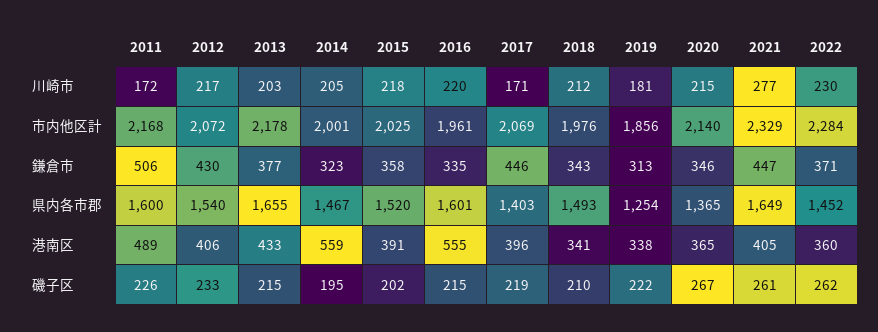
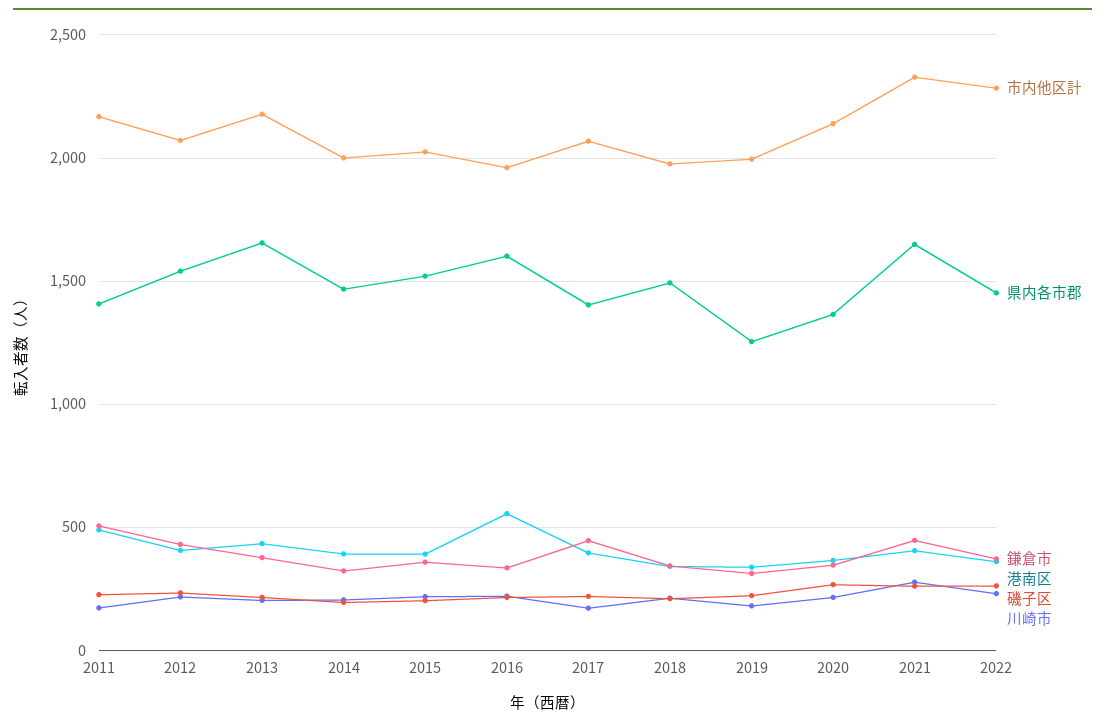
市内他区計, 2019: 1856 -> 2000
県内各市郡, 2011: 1600 -> 1400
港南区, 2014: 559 -> 400

